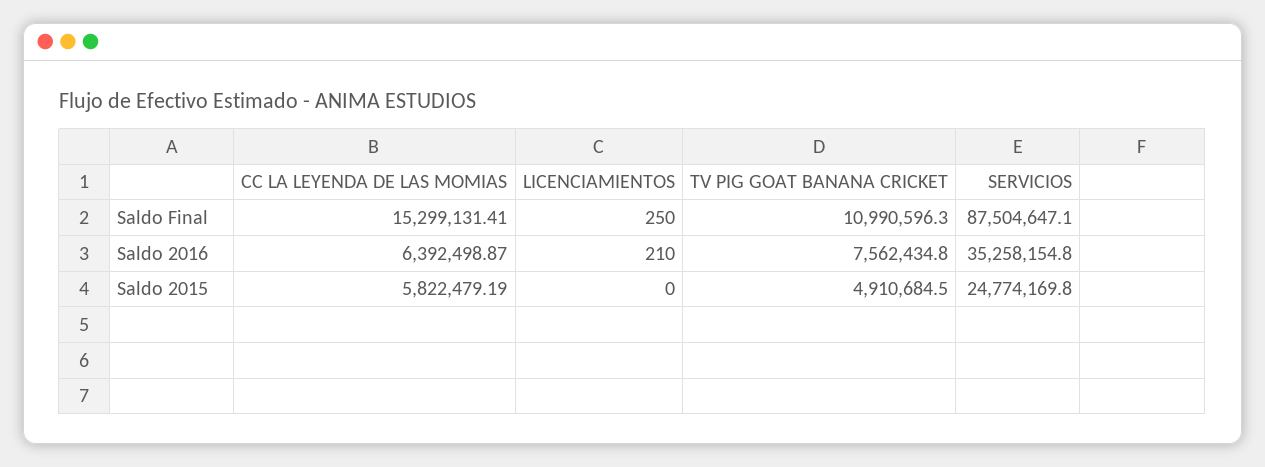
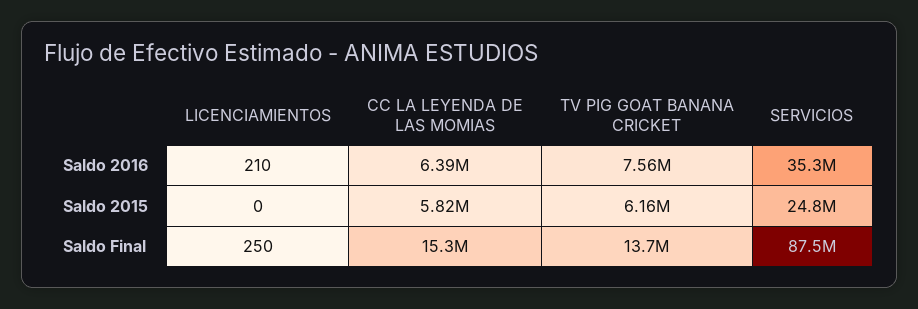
TV PIG GOAT BANANA CRICKET, Saldo Final: 10990596.3 -> 13700000
TV PIG GOAT BANANA CRICKET, Saldo 2015: 4910684.5 -> 6160000

